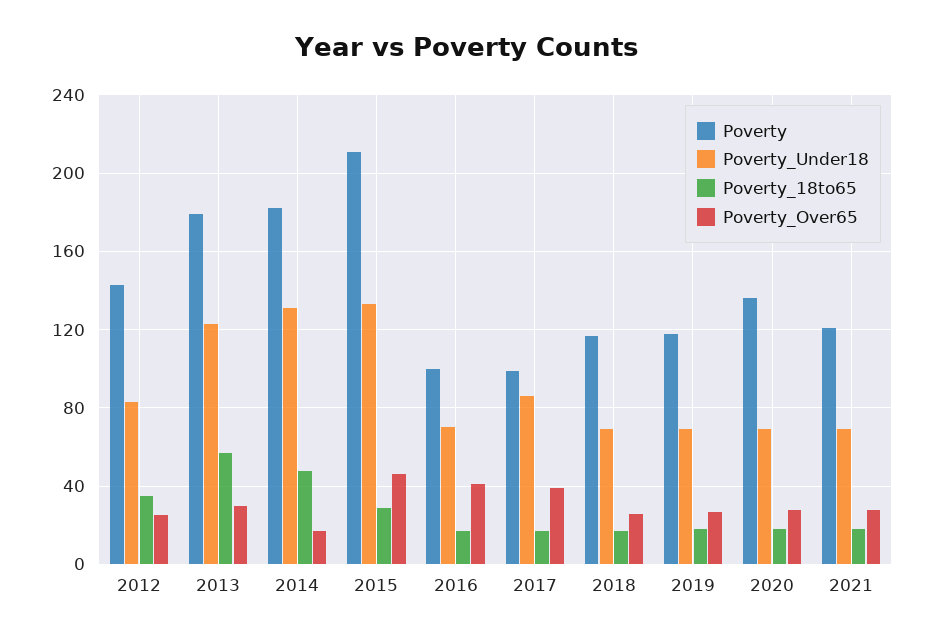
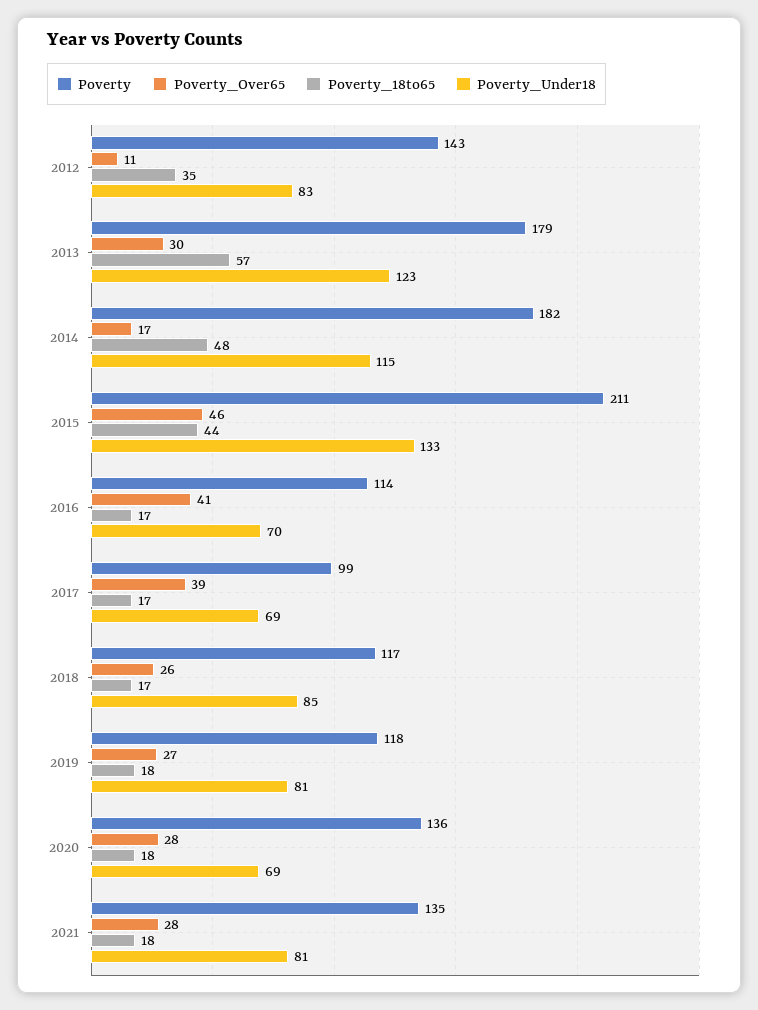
Poverty_Over65, 2012: 25 -> 11
Poverty_Under18, 2014: 130 -> 115
Poverty_18to65, 2015: 30 -> 44
Poverty, 2016: 100 -> 114
Poverty_Under18, 2017: 85 -> 69
Poverty_Under18, 2018: 70 -> 85
Poverty_Under18, 2019: 70 -> 81
Poverty, 2021: 120 -> 135
Poverty_Under18, 2021: 70 -> 81

